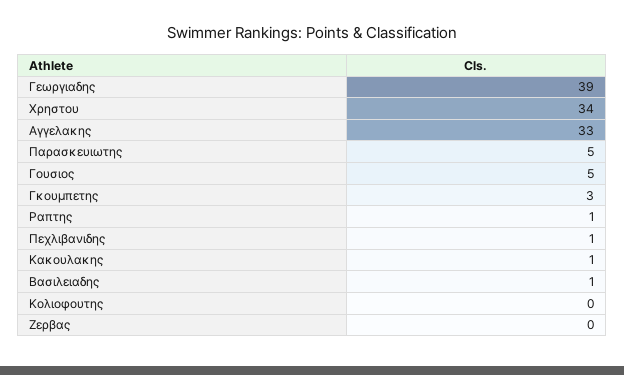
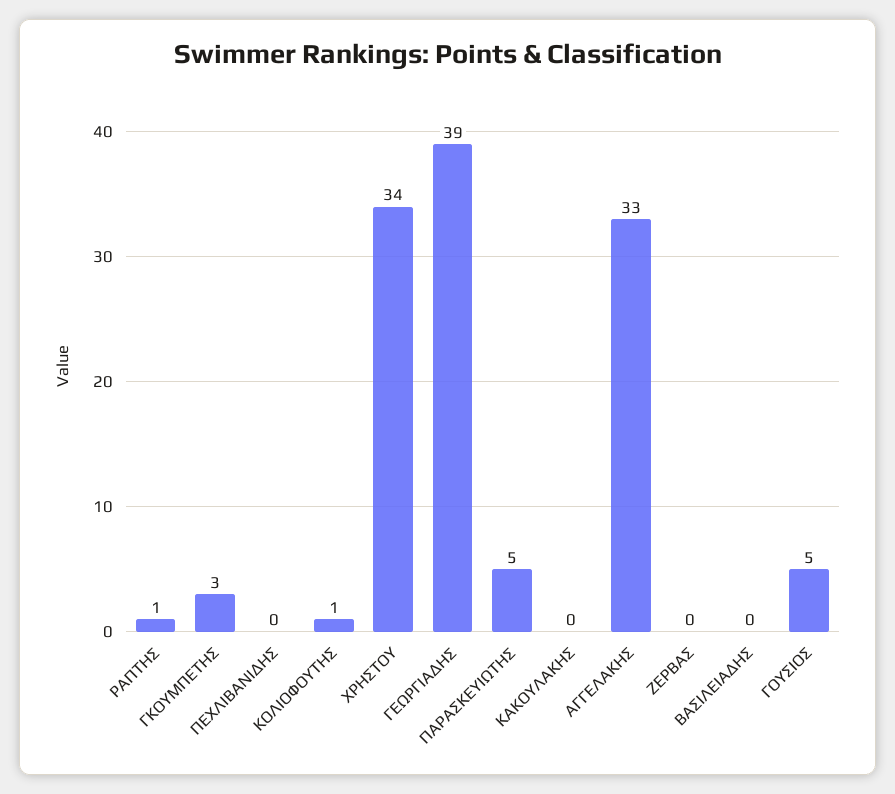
Πεχλιβανιδης: 1 -> 0
Κακουλακης: 1 -> 0
Βασιλειαδης: 1 -> 0
Κολιοφουτης: 0 -> 1

